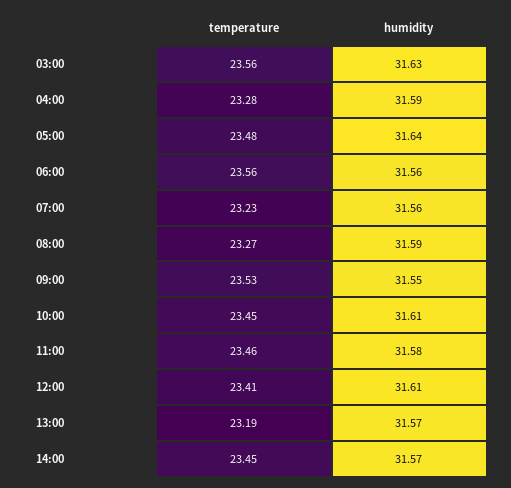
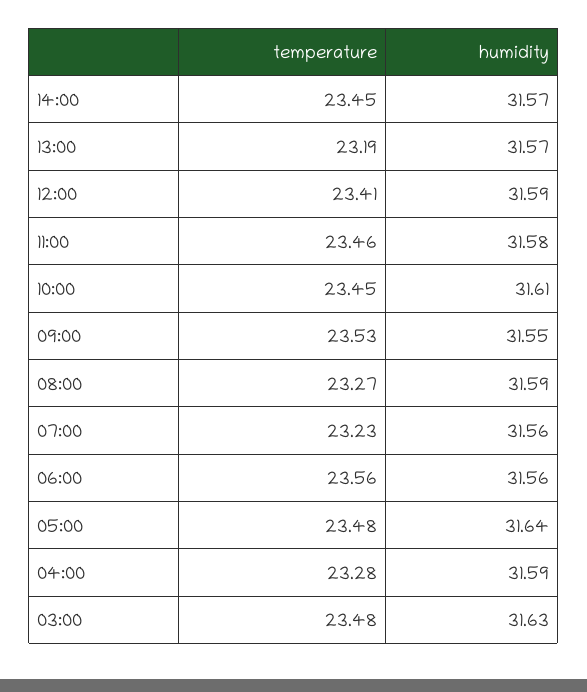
temperature, 03:00: 23.56 -> 23.48
humidity, 12:00: 31.61 -> 31.59

